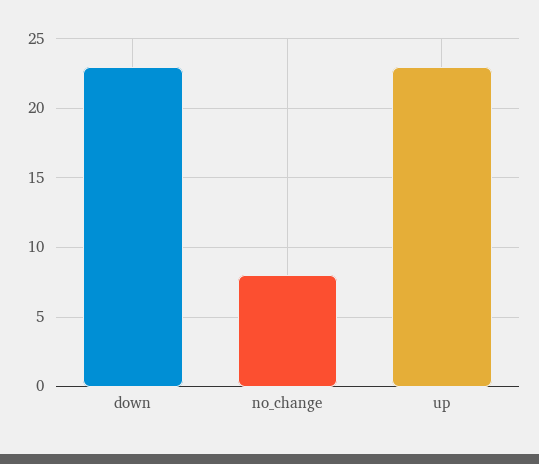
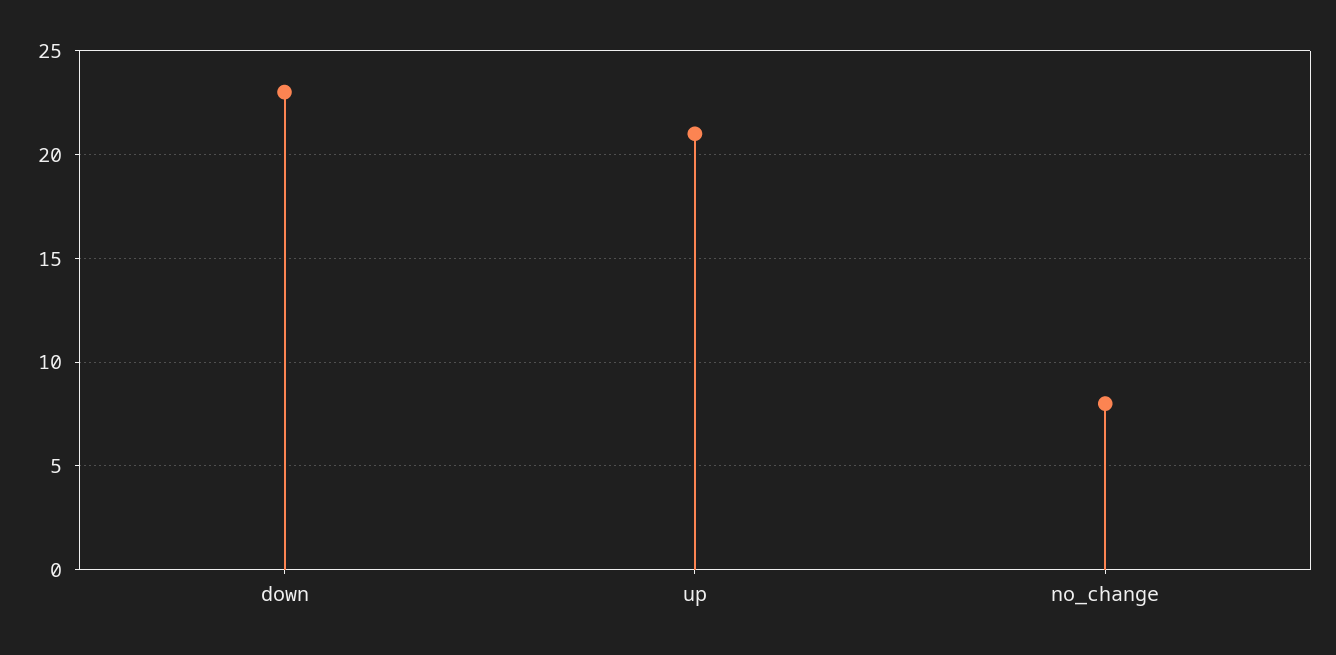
up: 23 -> 21

